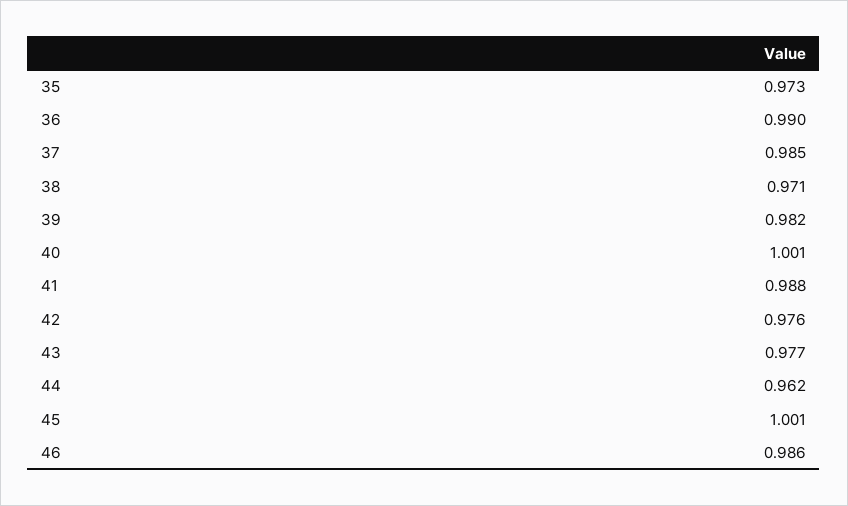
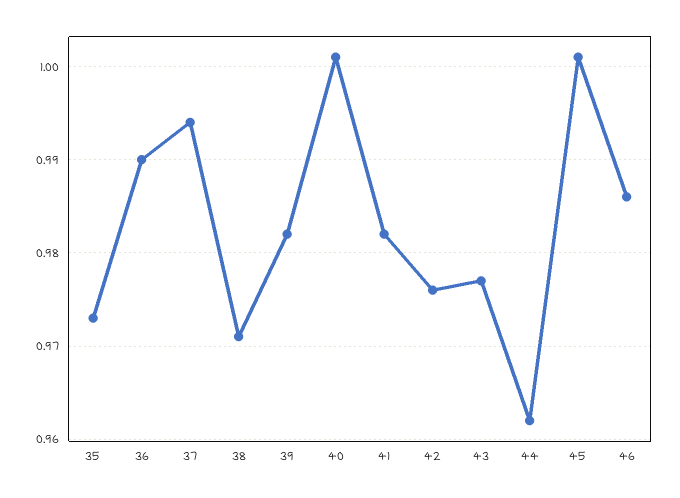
37: 0.985 -> 0.994
41: 0.988 -> 0.982

